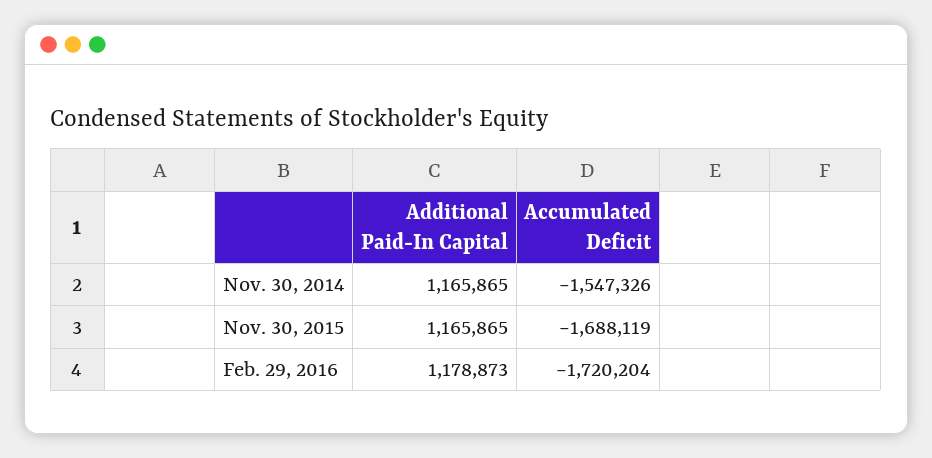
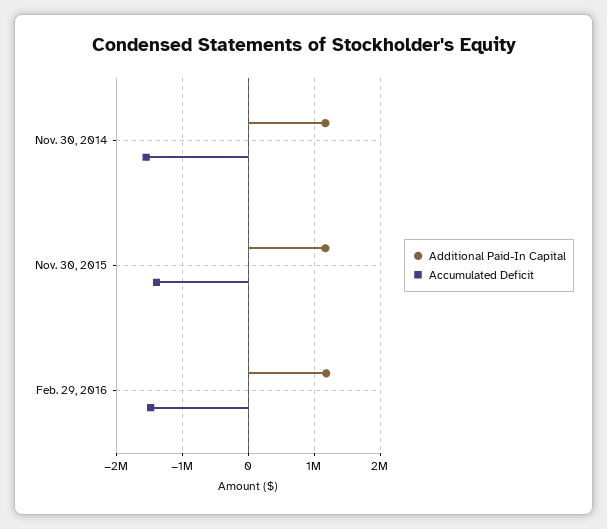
Accumulated Deficit, Nov. 30, 2015: -1688119 -> -1400000
Accumulated Deficit, Feb. 29, 2016: -1720204 -> -1500000

